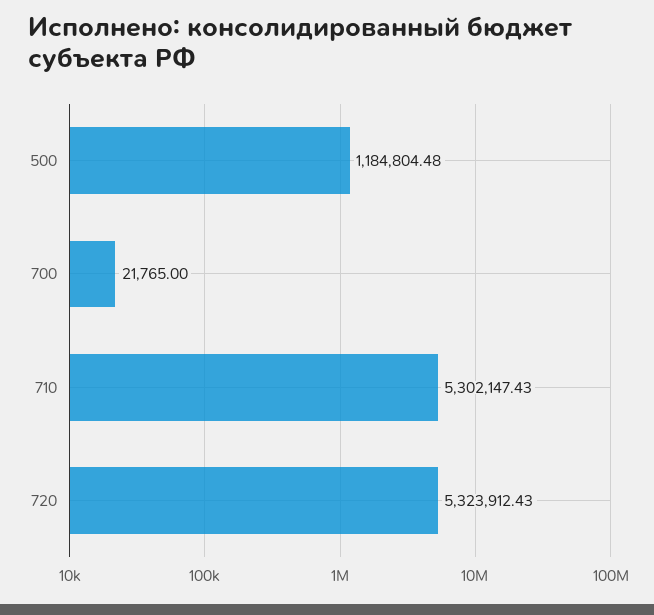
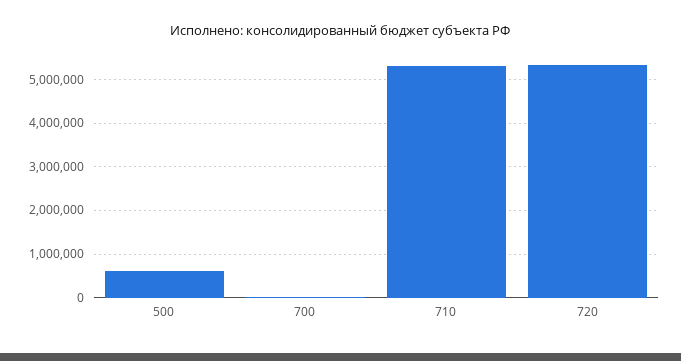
500: 1184804.48 -> 600000

